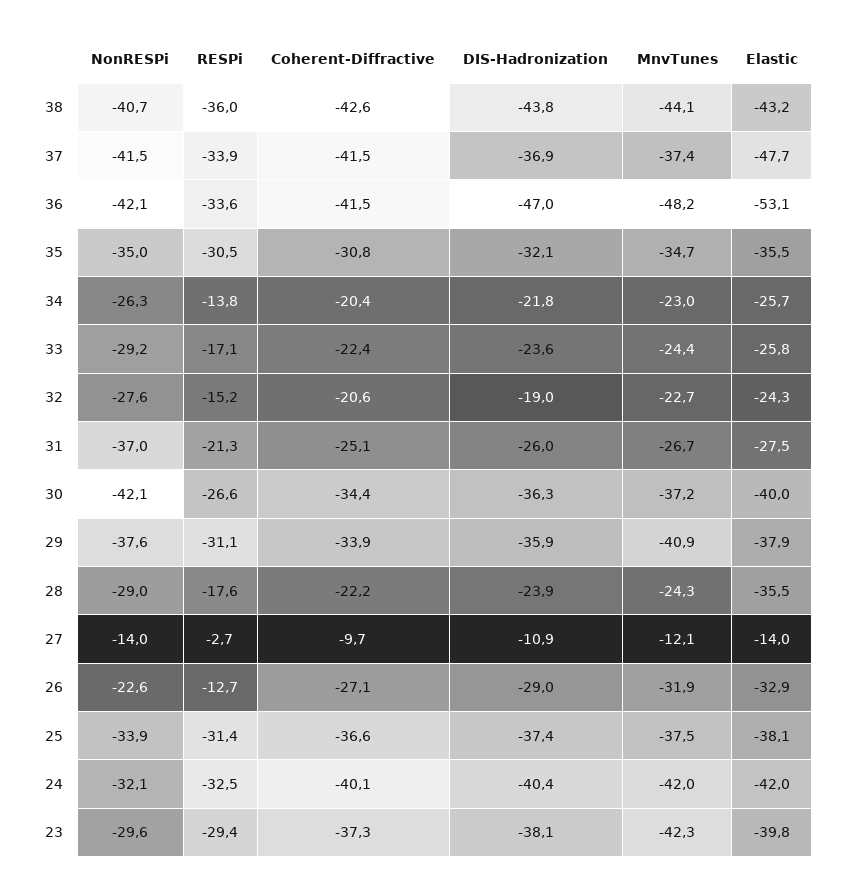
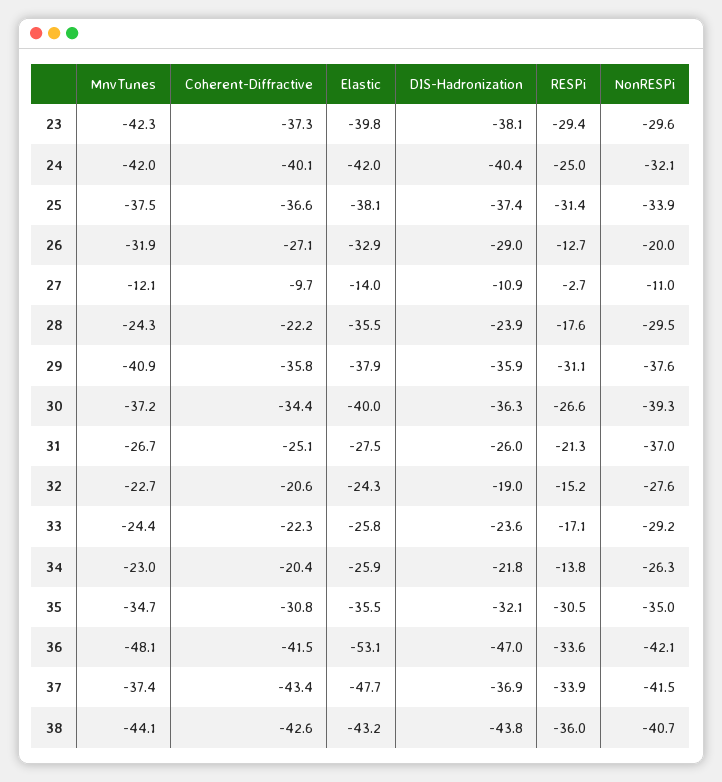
Coherent-Diffractive, 37: -41.5 -> -43.4
MnvTunes, 36: -48.2 -> -48.1
Elastic, 34: -25.7 -> -25.9
Coherent-Diffractive, 33: -22.4 -> -22.3
NonRESPi, 30: -42.1 -> -39.3
Coherent-Diffractive, 29: -33.9 -> -35.8
NonRESPi, 28: -29 -> -29.5
NonRESPi, 27: -14 -> -11
NonRESPi, 26: -22.6 -> -20
RESPi, 24: -32.5 -> -25

